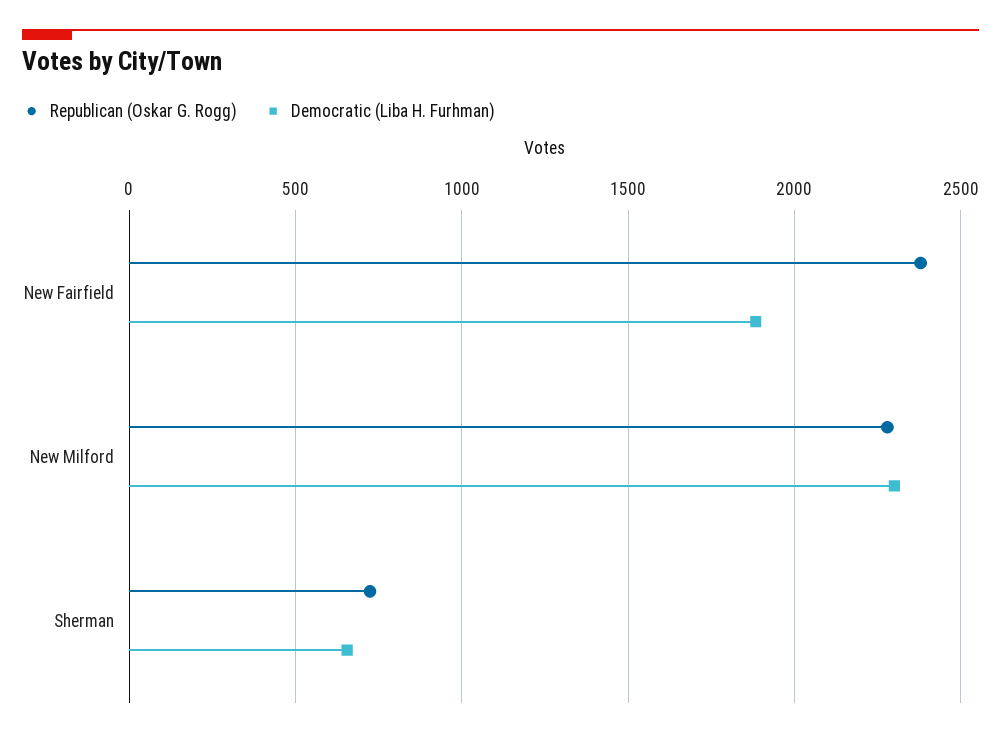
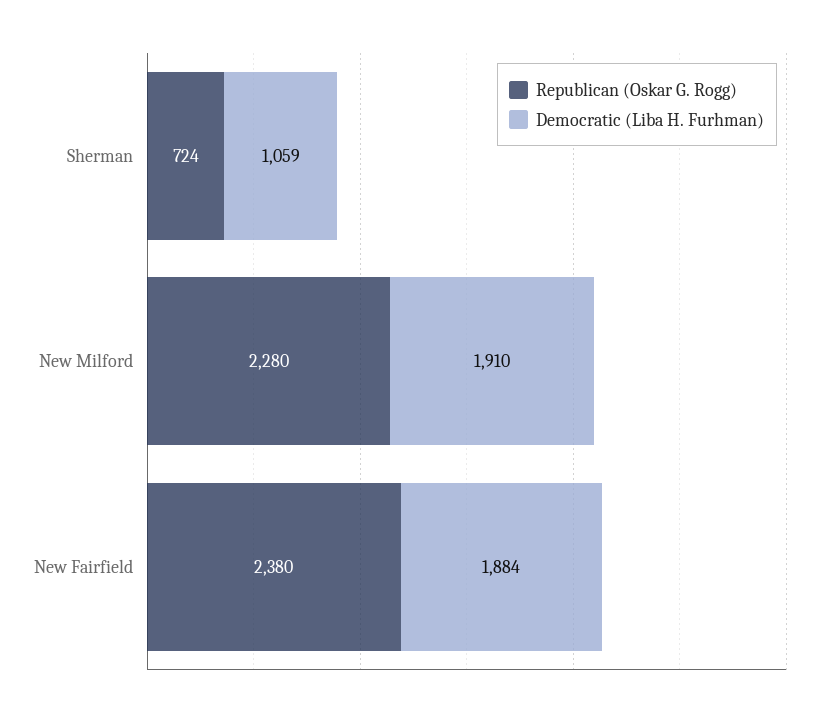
Democratic (Liba H. Furhman), New Milford: 2300 -> 1910
Democratic (Liba H. Furhman), Sherman: 650 -> 1059

